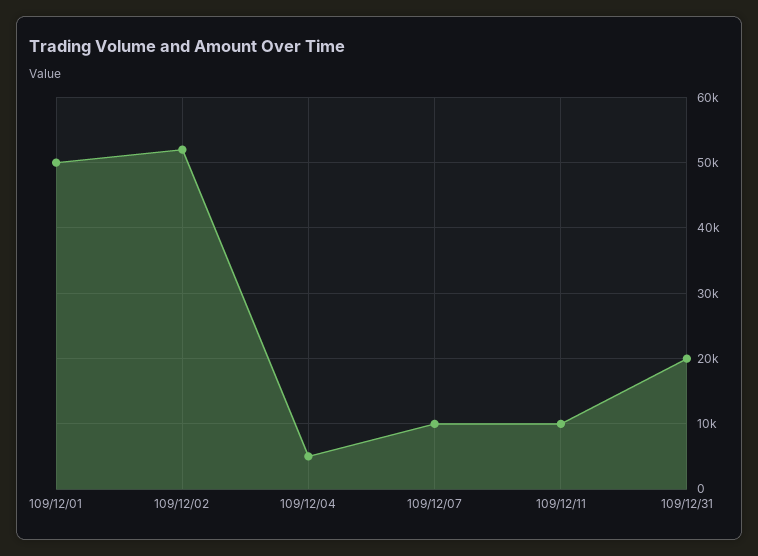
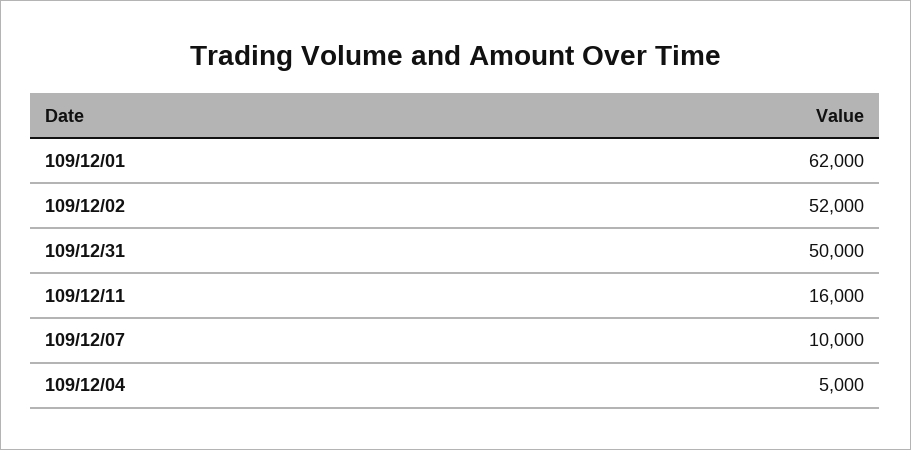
109/12/01: 50000 -> 62000
109/12/11: 10000 -> 16000
109/12/31: 20000 -> 50000

